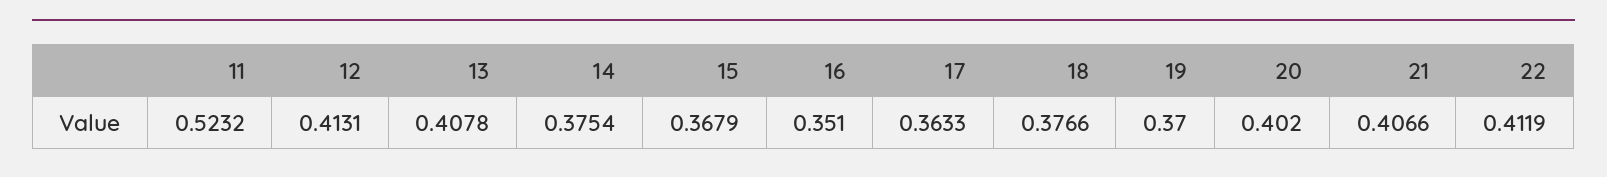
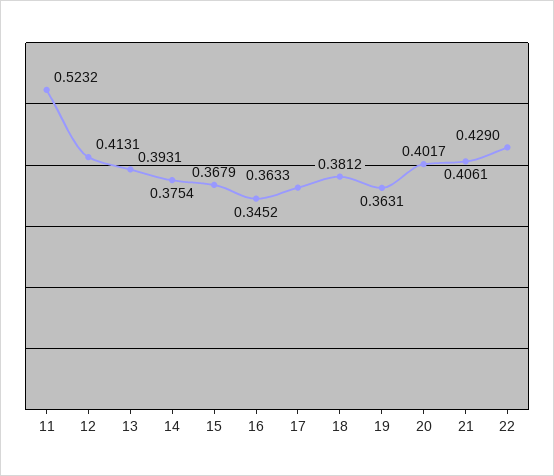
13: 0.4078 -> 0.3931
16: 0.351 -> 0.3452
18: 0.3766 -> 0.3812
19: 0.37 -> 0.3631
20: 0.402 -> 0.4017
21: 0.4066 -> 0.4061
22: 0.4119 -> 0.429

